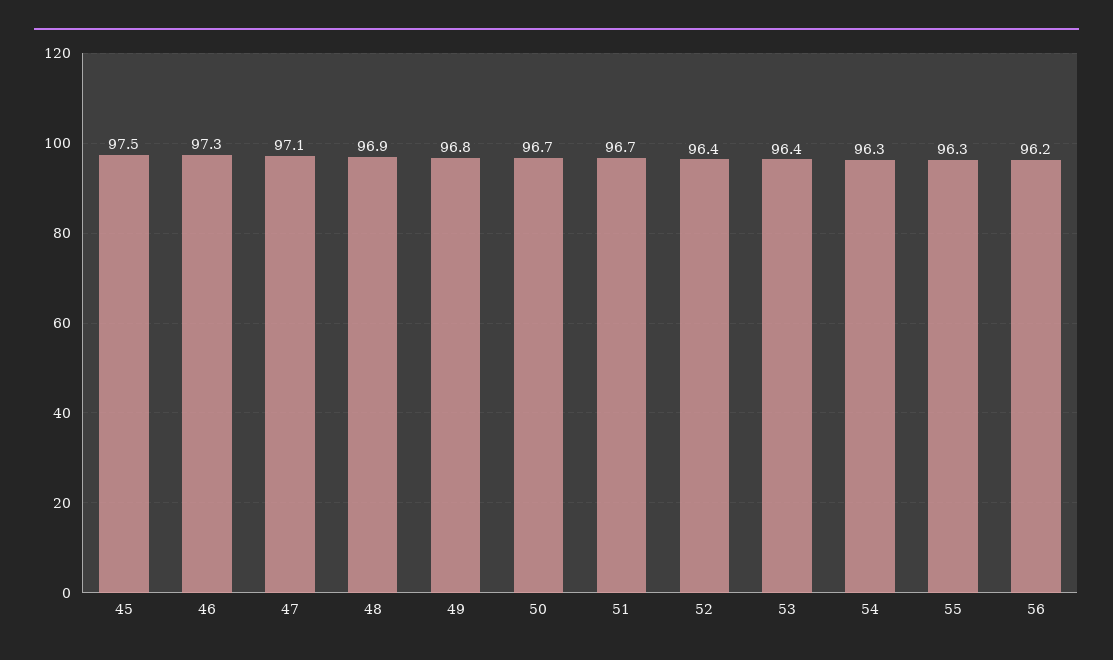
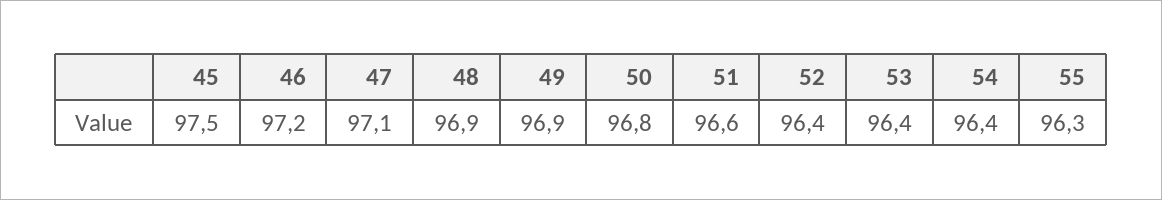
46: 97.3 -> 97.2
49: 96.8 -> 96.9
50: 96.7 -> 96.8
51: 96.7 -> 96.6
54: 96.3 -> 96.4
56: 96.2 -> none

